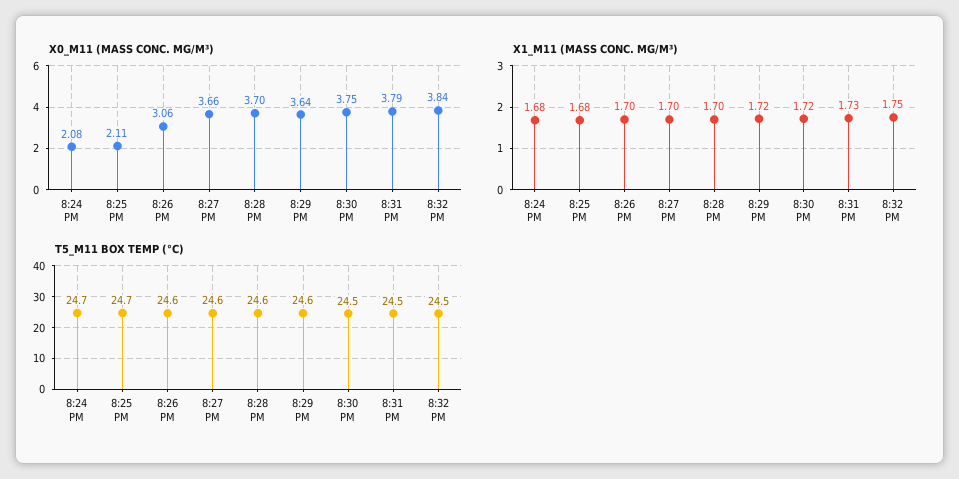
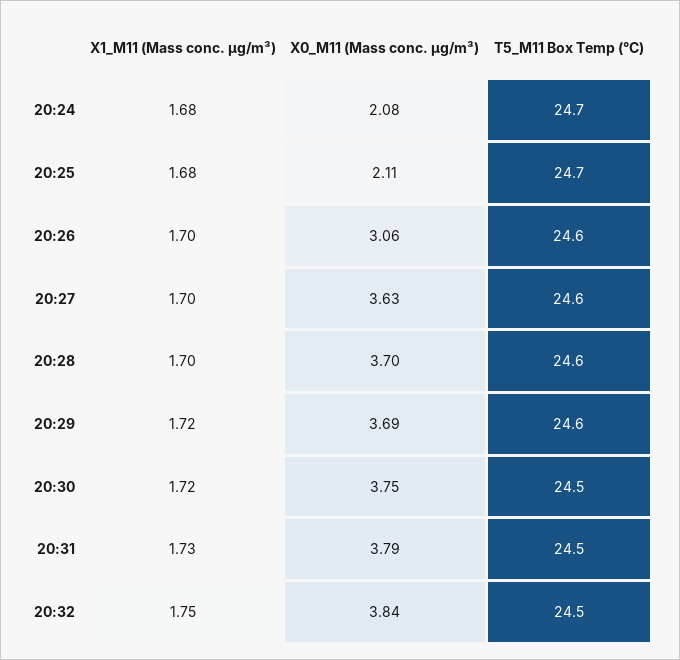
X0_M11 (MASS CONC. ΜG/M³), 8:27 PM: 3.66 -> 3.63
X0_M11 (MASS CONC. ΜG/M³), 8:29 PM: 3.64 -> 3.69

